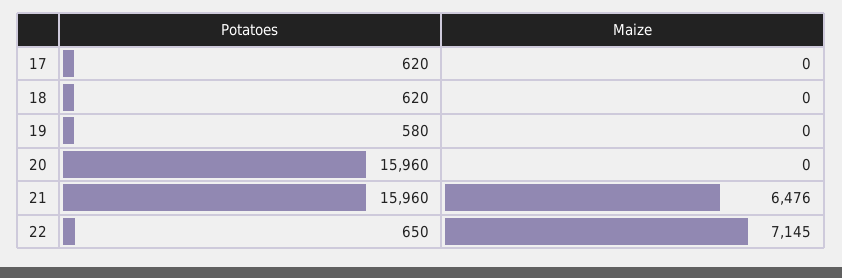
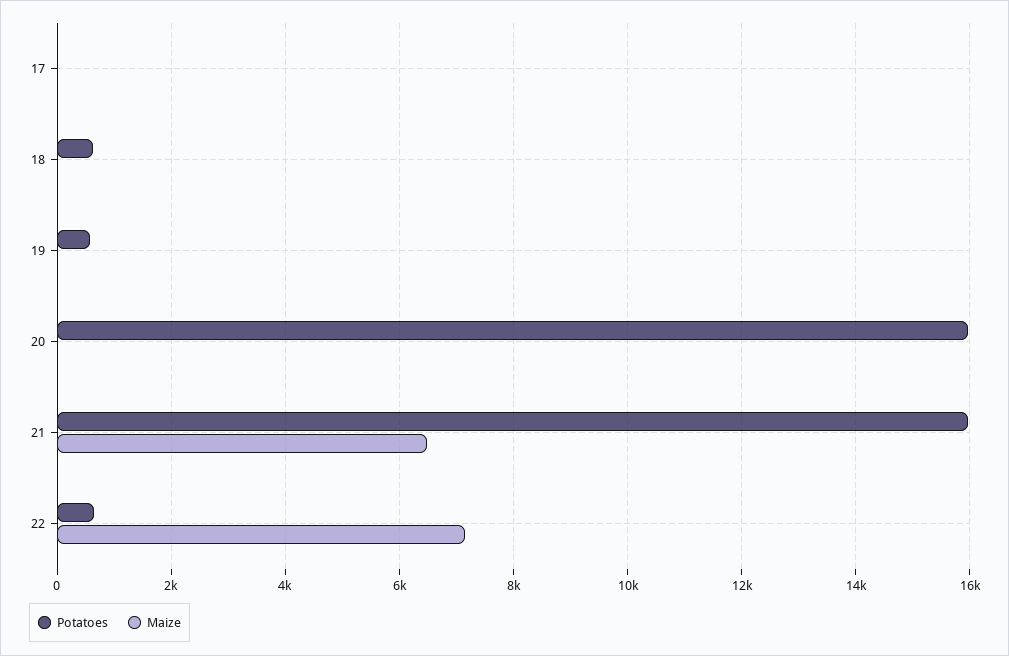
Potatoes, 17: 620 -> 0

